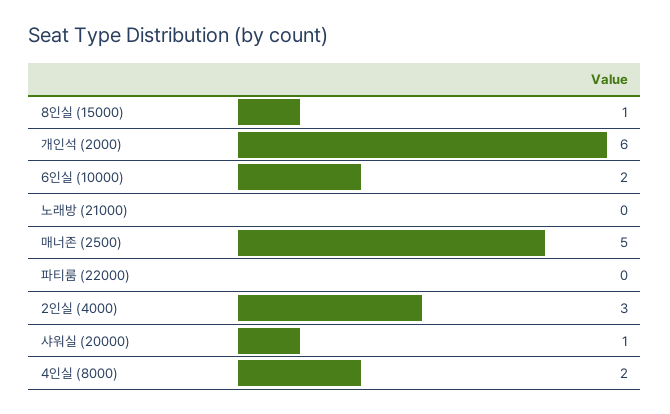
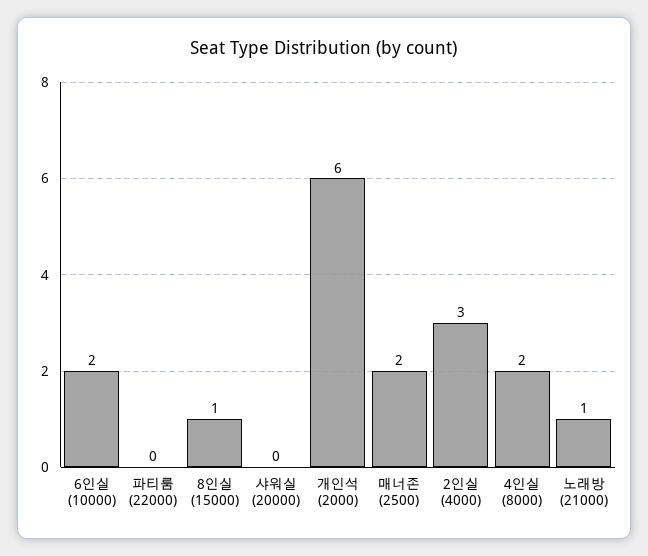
노래방 (21000): 0 -> 1
매너존 (2500): 5 -> 2
샤워실 (20000): 1 -> 0

